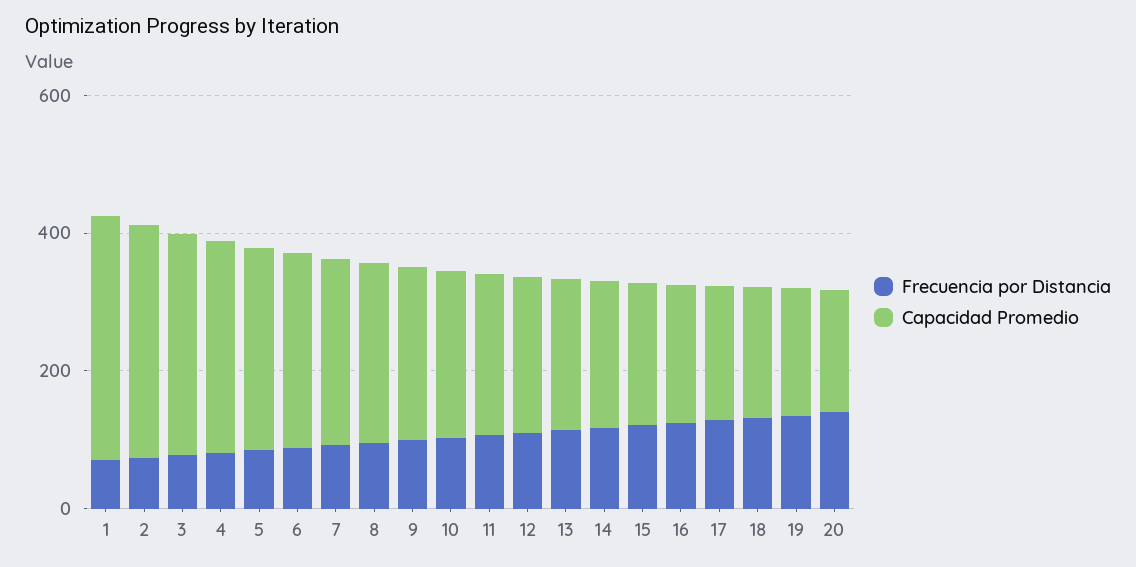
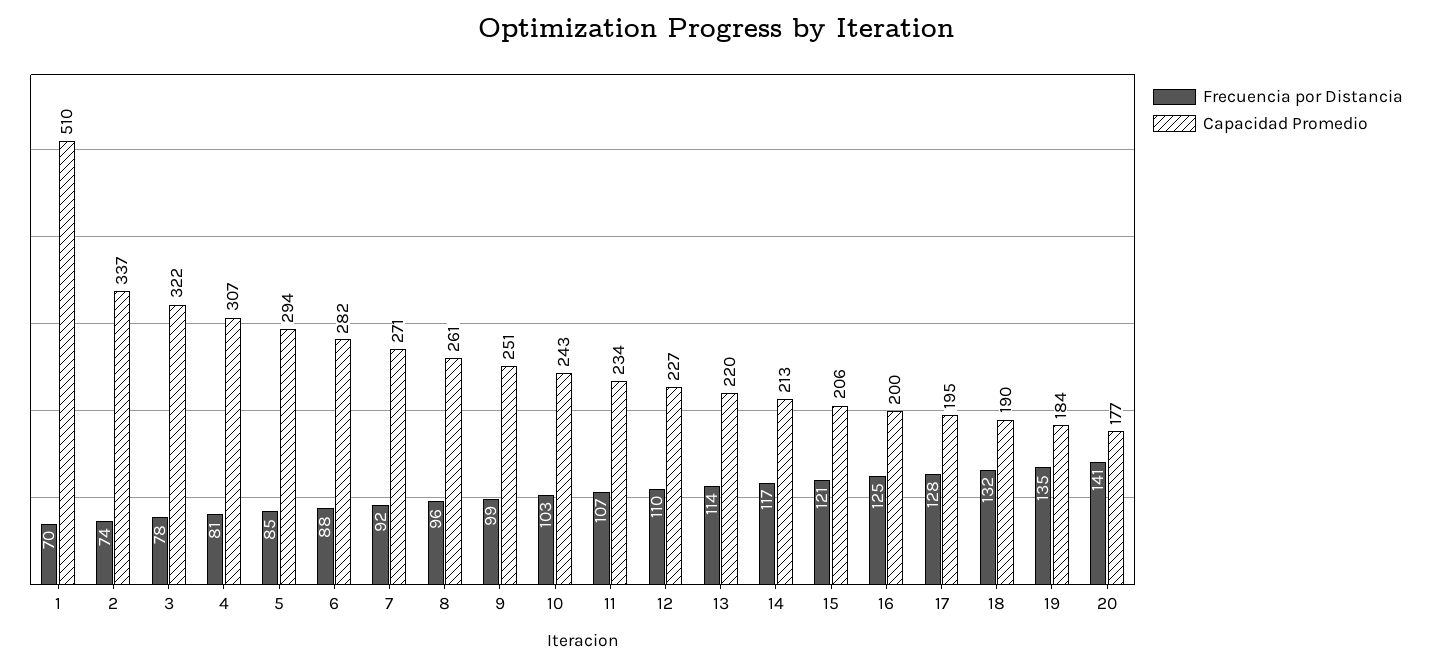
Capacidad Promedio, 1: 350 -> 510

